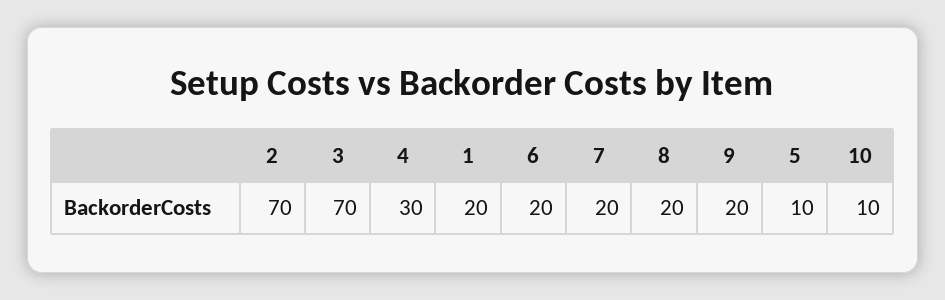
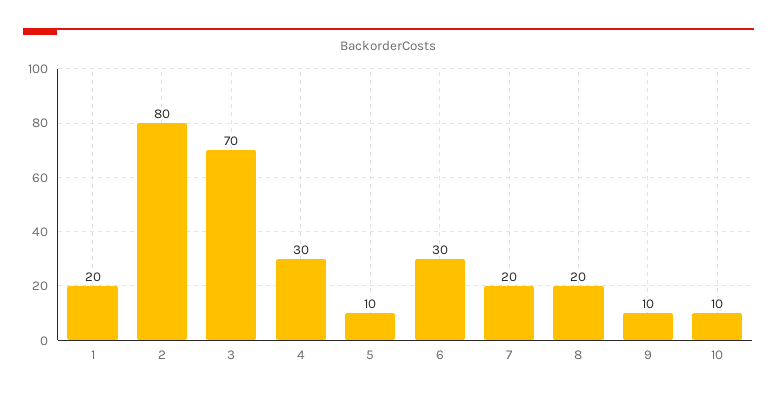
2: 70 -> 80
6: 20 -> 30
9: 20 -> 10

